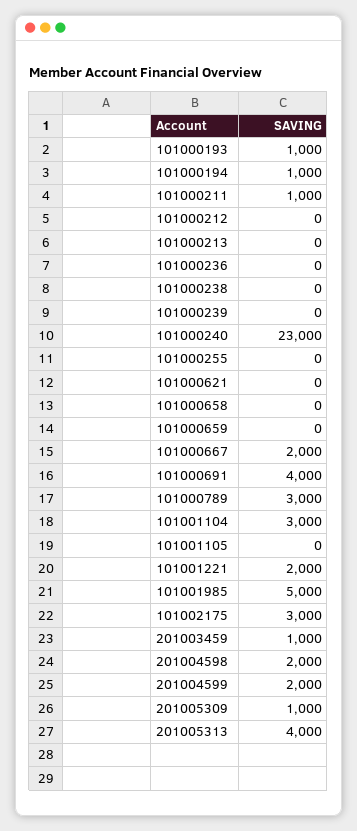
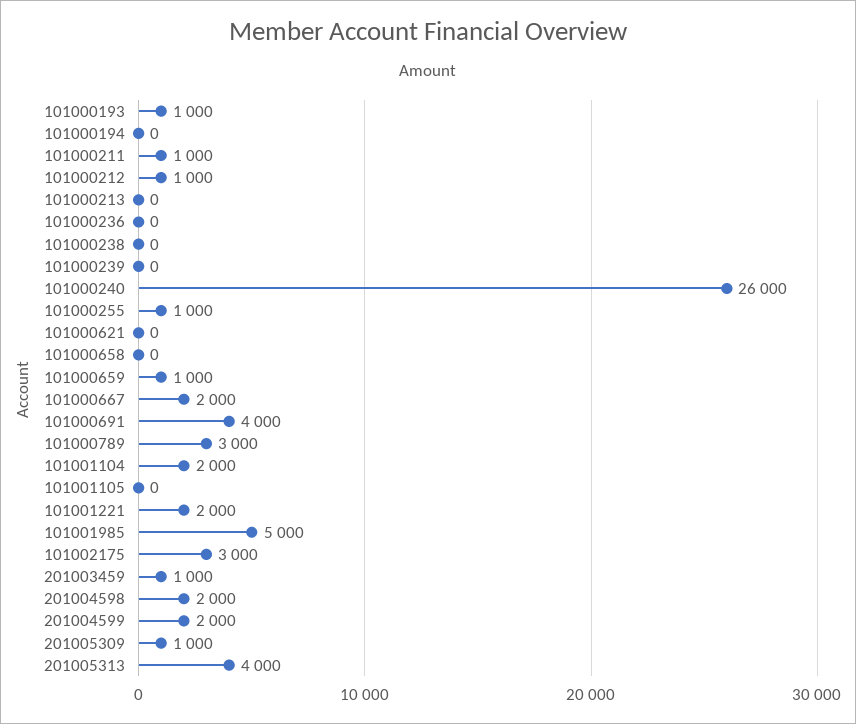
101000194: 1000 -> 0
101000212: 0 -> 1000
101000240: 23000 -> 26000
101000255: 0 -> 1000
101000659: 0 -> 1000
101001104: 3000 -> 2000

